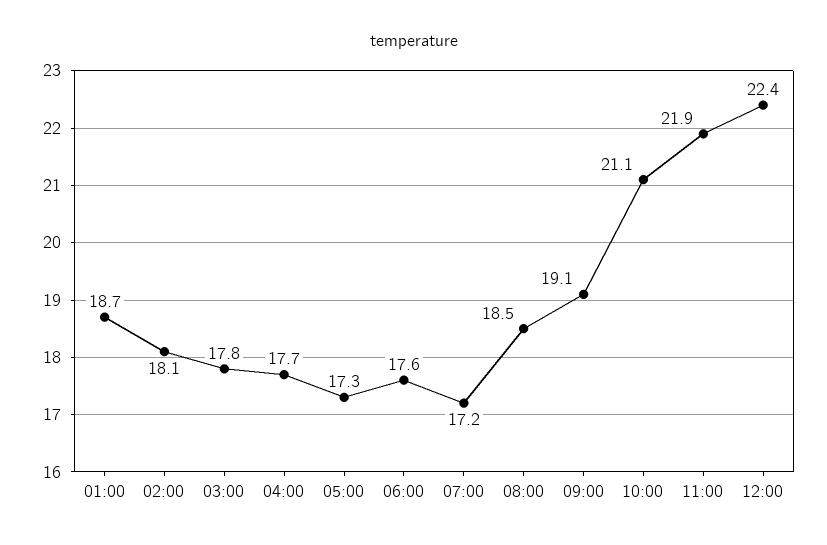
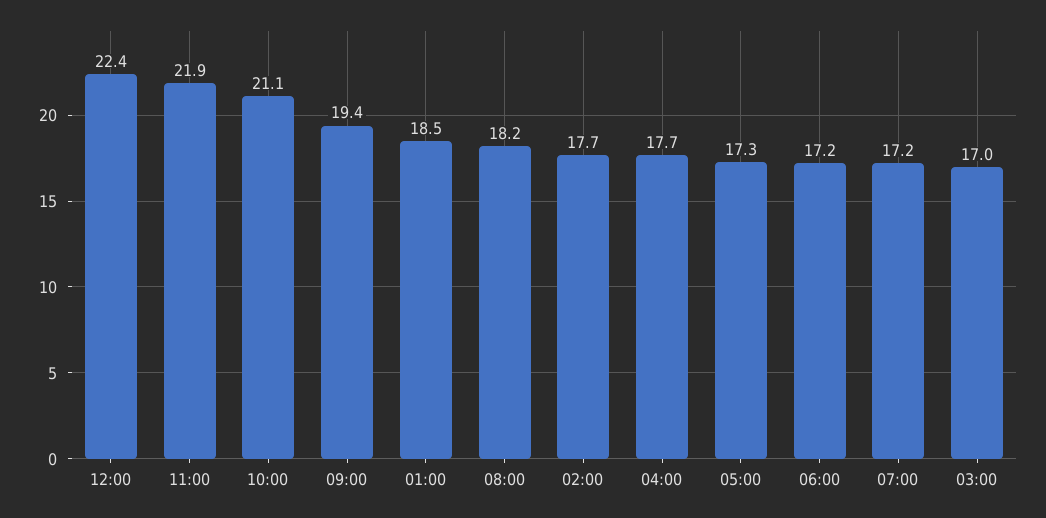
01:00: 18.7 -> 18.5
02:00: 18.1 -> 17.7
03:00: 17.8 -> 17
06:00: 17.6 -> 17.2
08:00: 18.5 -> 18.2
09:00: 19.1 -> 19.4

